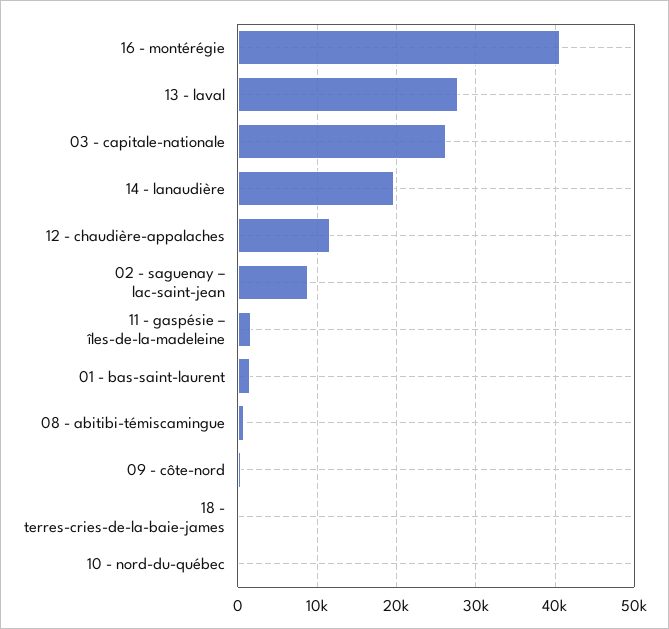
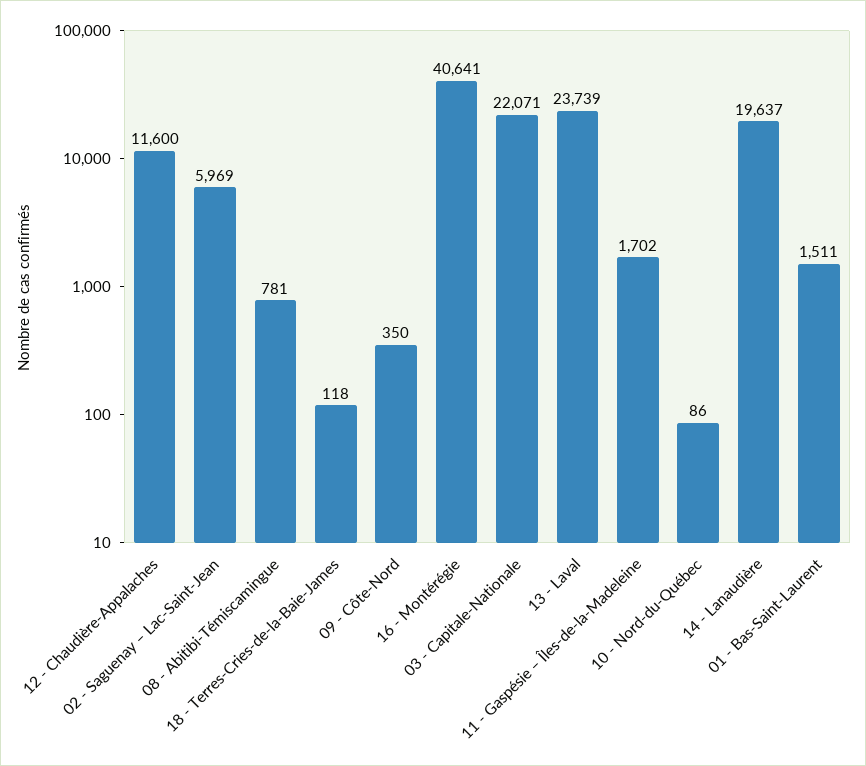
13 - laval: 28000 -> 23739
03 - capitale-nationale: 26000 -> 22071
02 - saguenay – lac-saint-jean: 9000 -> 5969

